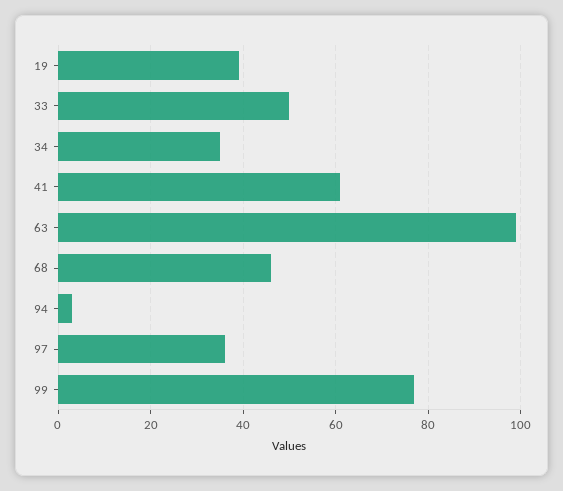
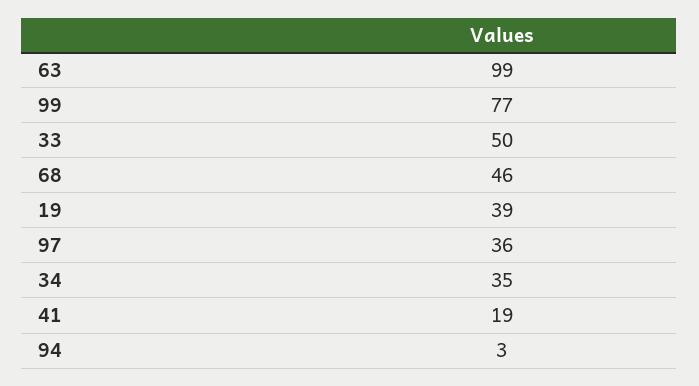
41: 60 -> 19

